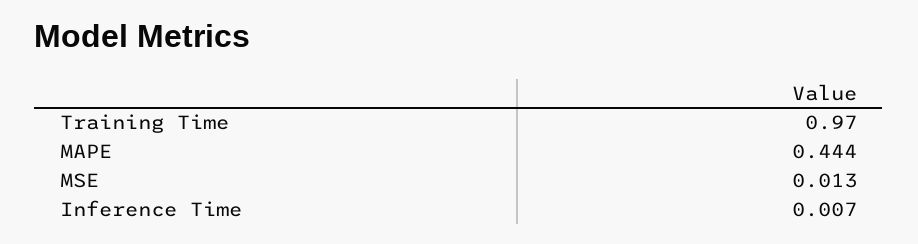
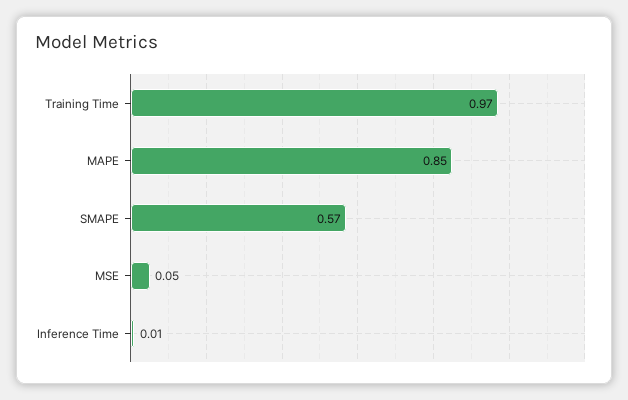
MAPE: 0.444 -> 0.85
MSE: 0.013 -> 0.05
SMAPE: none -> 0.57

